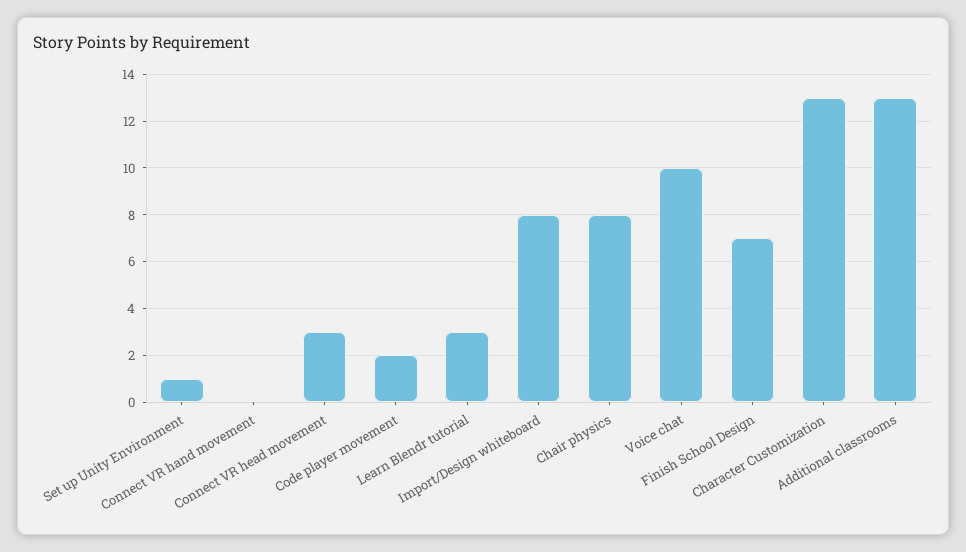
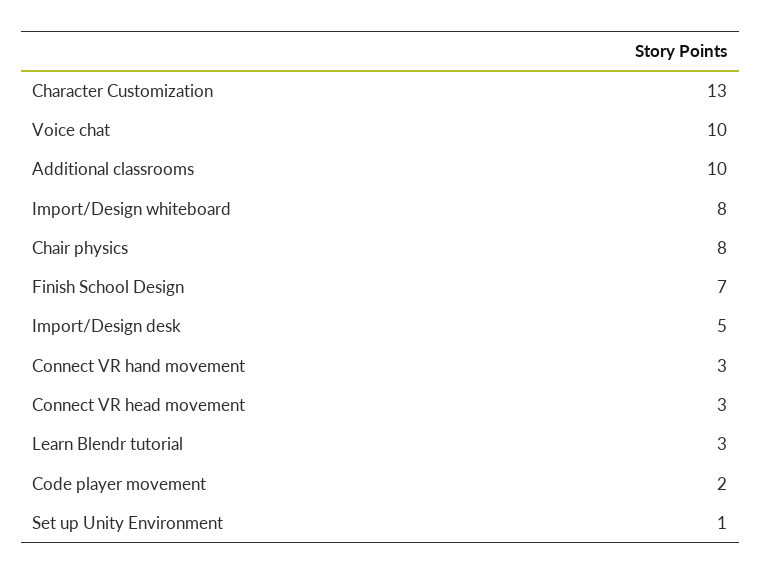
Connect VR hand movement: 0 -> 3
Additional classrooms: 13 -> 10
Import/Design desk: none -> 5

